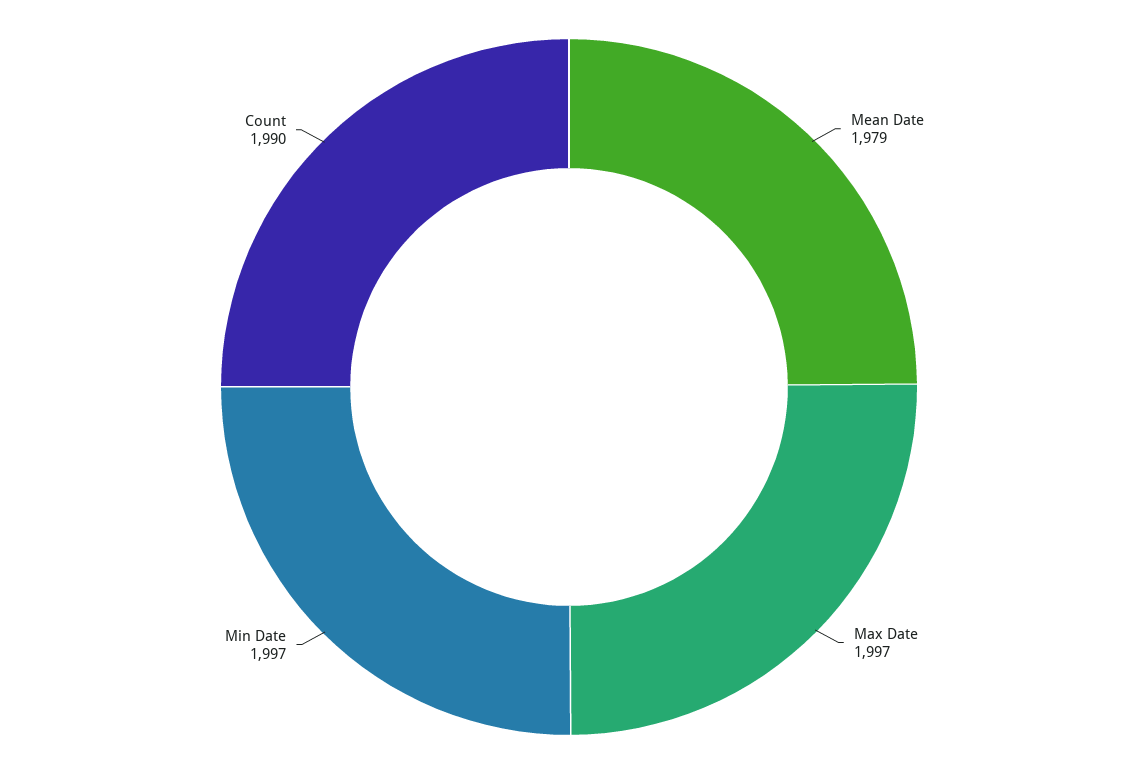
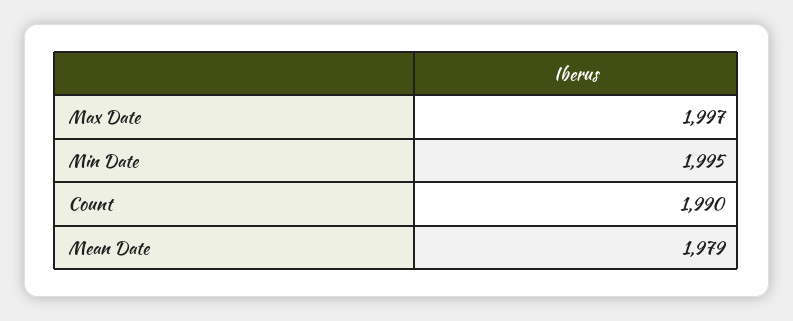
Min Date: 1997 -> 1995

